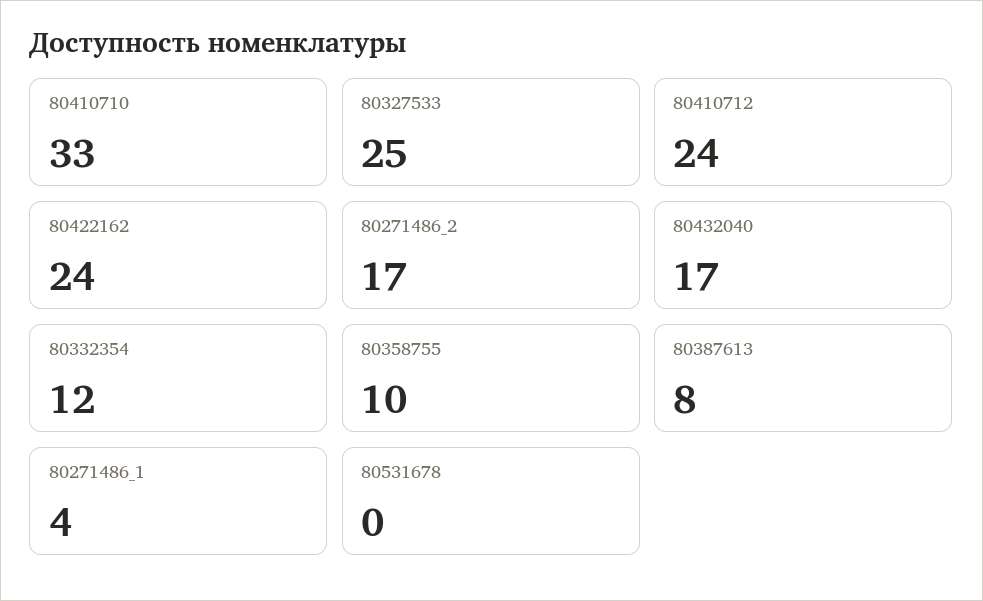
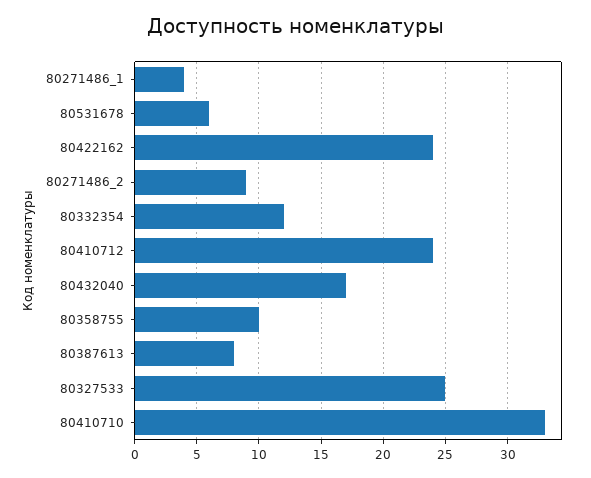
80271486_2: 17 -> 9
80531678: 0 -> 6

